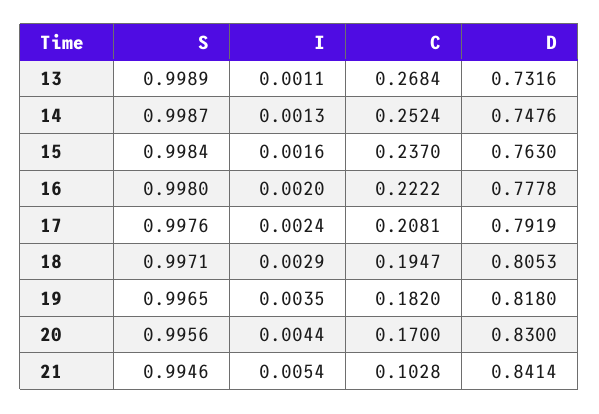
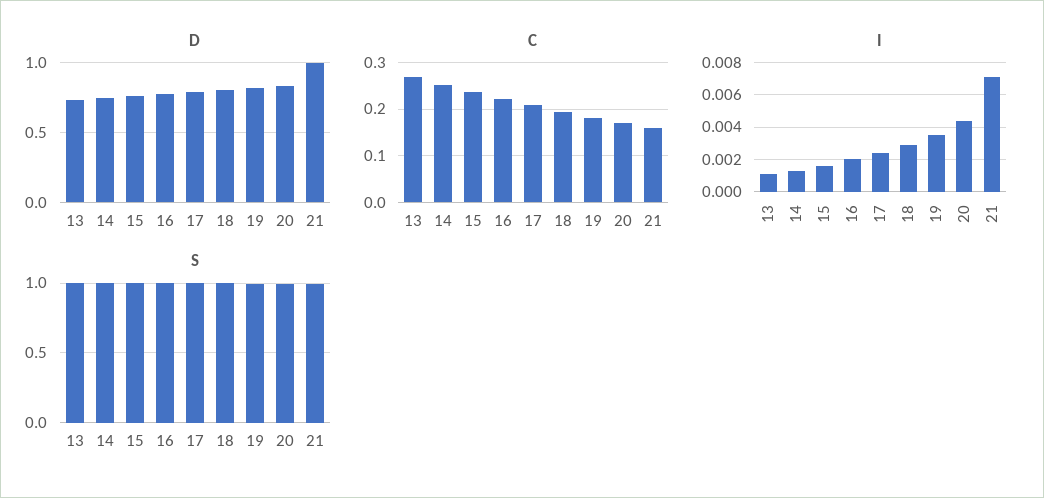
I, 21: 0.0054 -> 0.007
C, 21: 0.1028 -> 0.16
D, 21: 0.8414 -> 1

